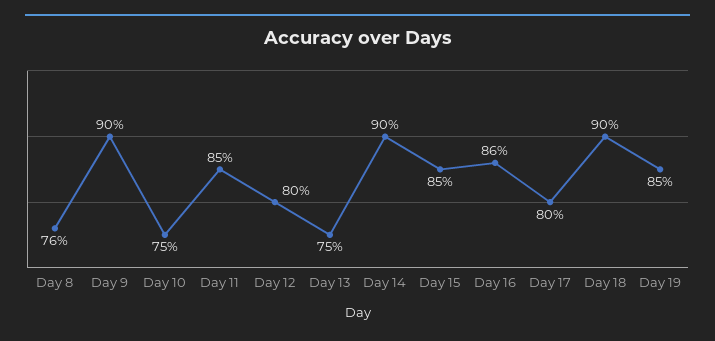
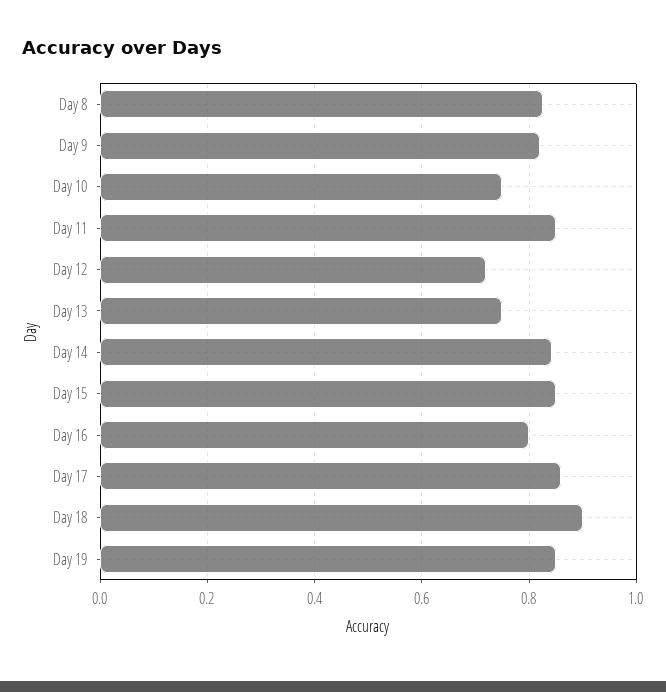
Day 8: 0.76 -> 0.82
Day 9: 0.9 -> 0.82
Day 12: 0.8 -> 0.72
Day 14: 0.9 -> 0.84
Day 16: 0.86 -> 0.8
Day 17: 0.8 -> 0.86

